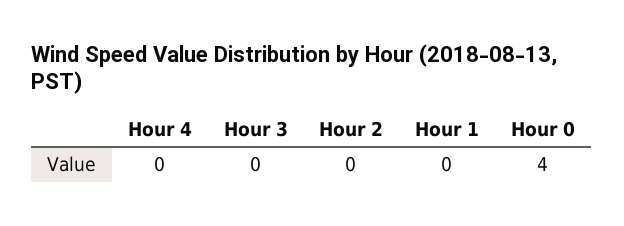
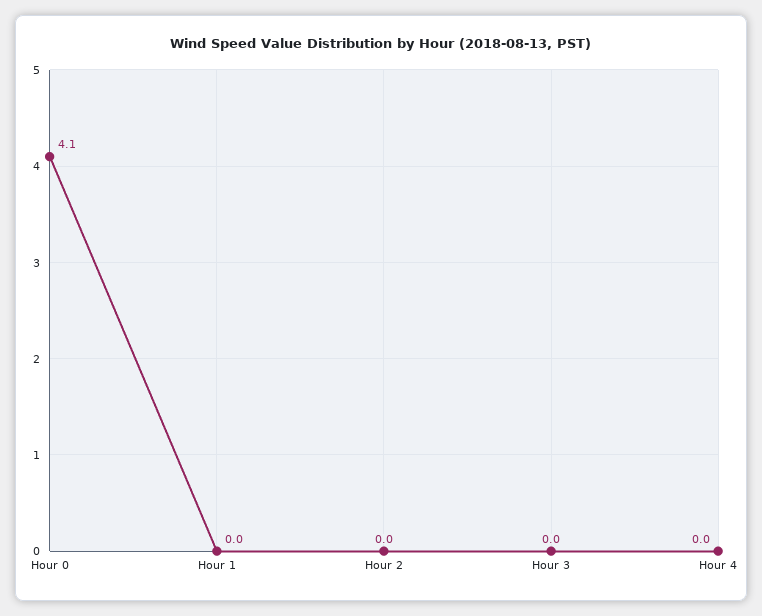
Hour 0: 4 -> 4.1

